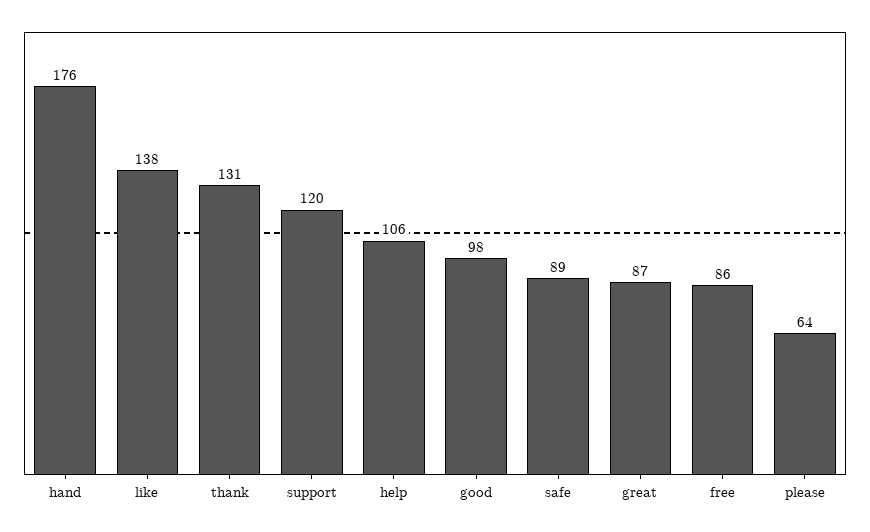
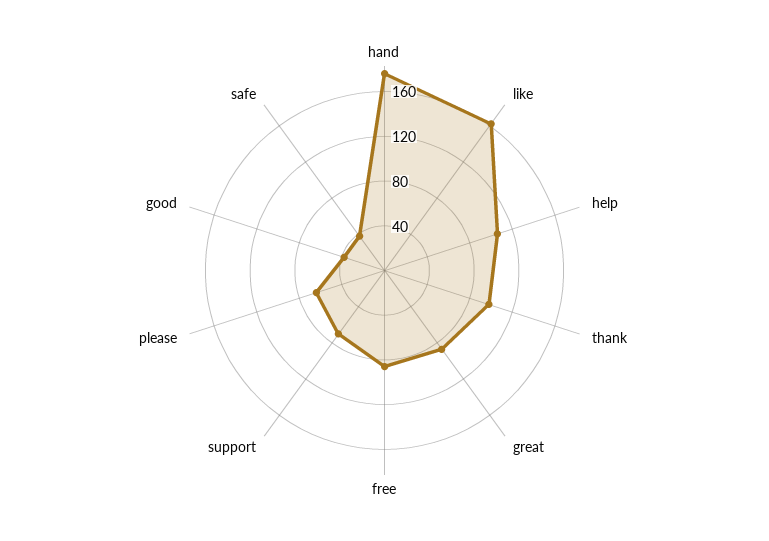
like: 138 -> 160
thank: 131 -> 100
support: 120 -> 70
good: 98 -> 40
safe: 89 -> 40

